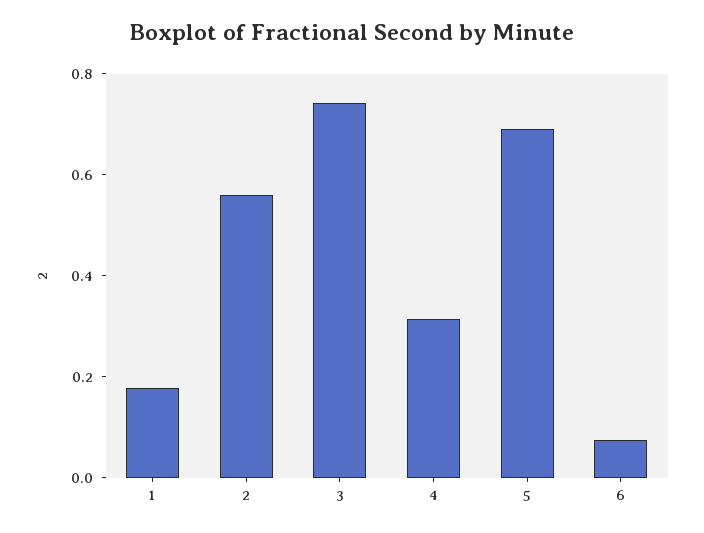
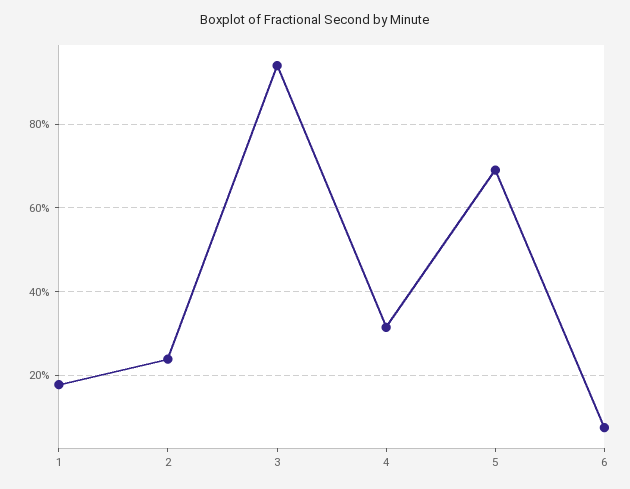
2: 0.55 -> 0.24
3: 0.75 -> 0.94

